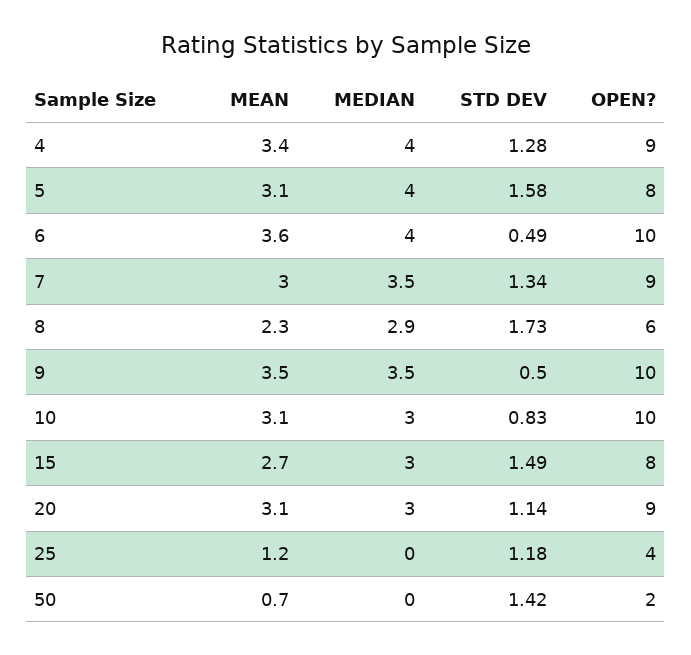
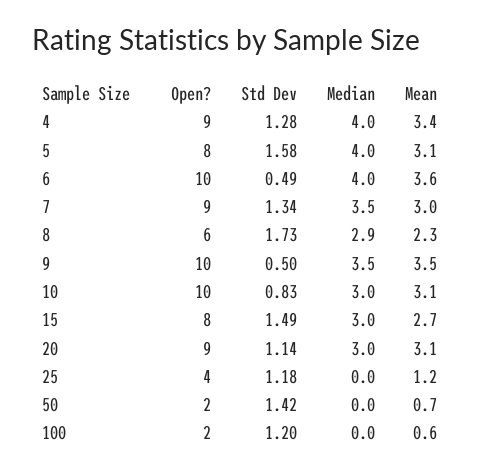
OPEN?, 100: none -> 2
STD DEV, 100: none -> 1.2
MEDIAN, 100: none -> 0
MEAN, 100: none -> 0.6

